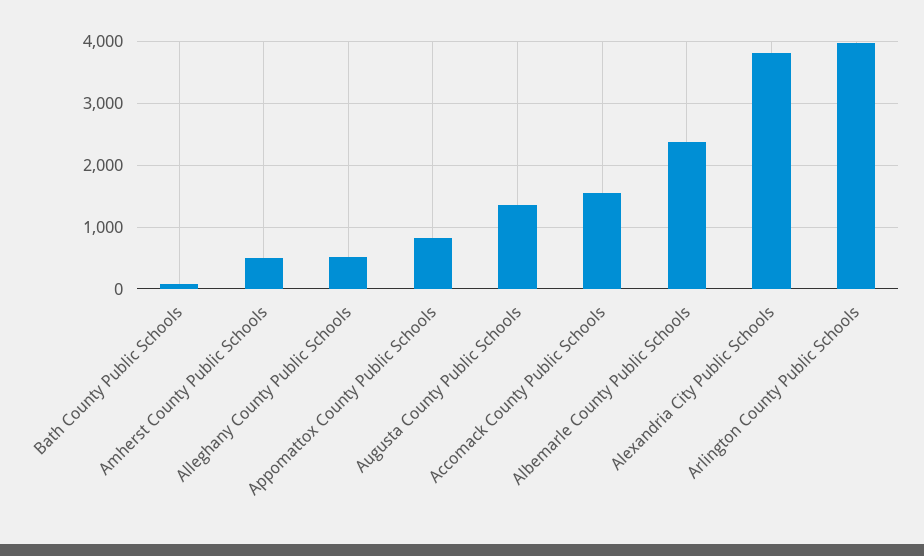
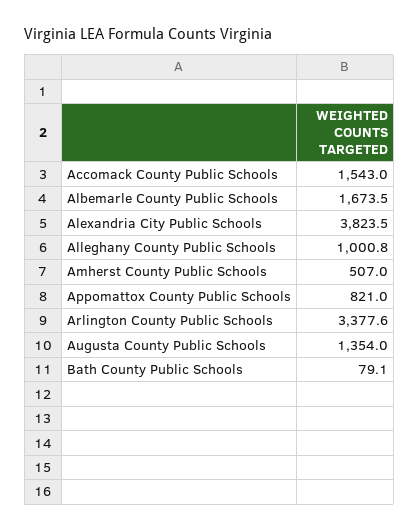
Alleghany County Public Schools: 500 -> 1000.8
Albemarle County Public Schools: 2400 -> 1673.5
Arlington County Public Schools: 4000 -> 3377.6

